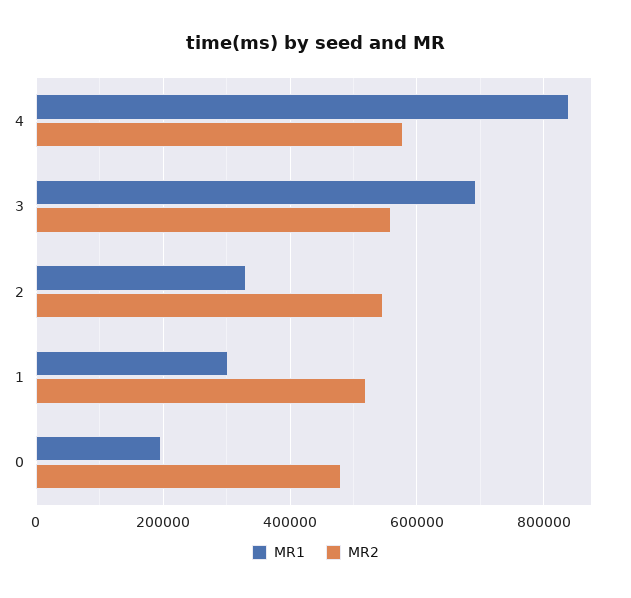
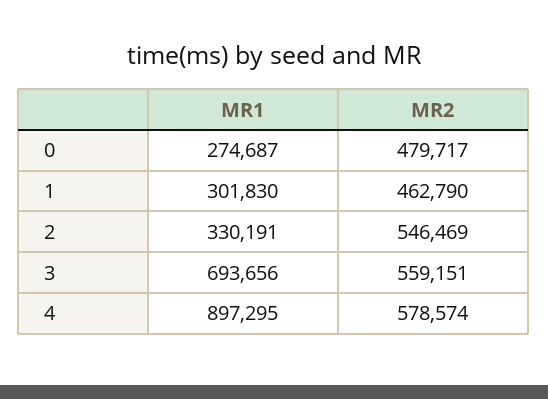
MR1, 4: 840000 -> 897295
MR2, 1: 520000 -> 462790
MR1, 0: 200000 -> 274687

